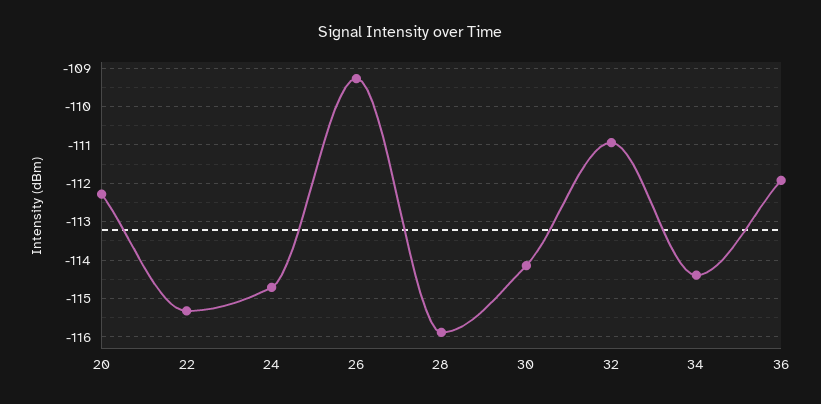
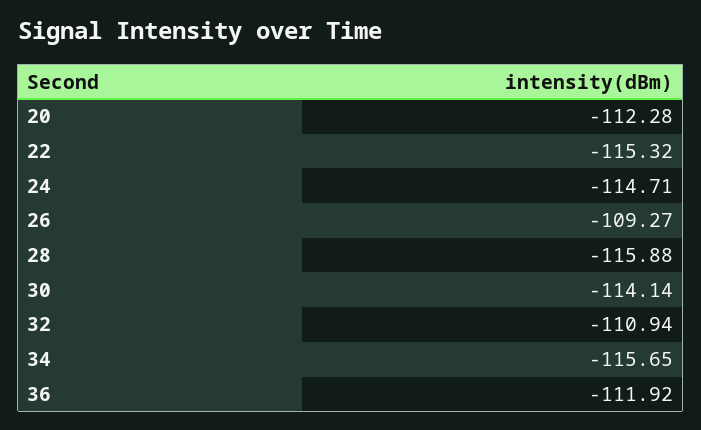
34: -114.4 -> -115.65

